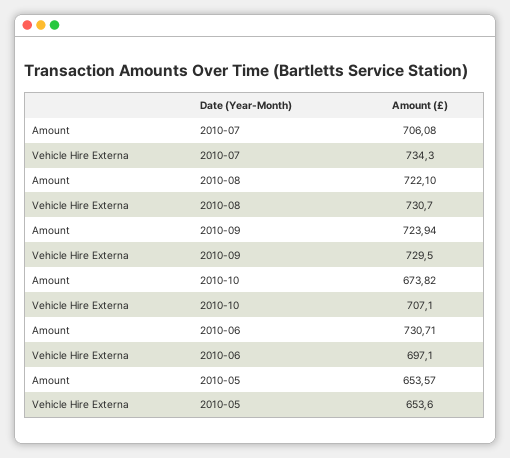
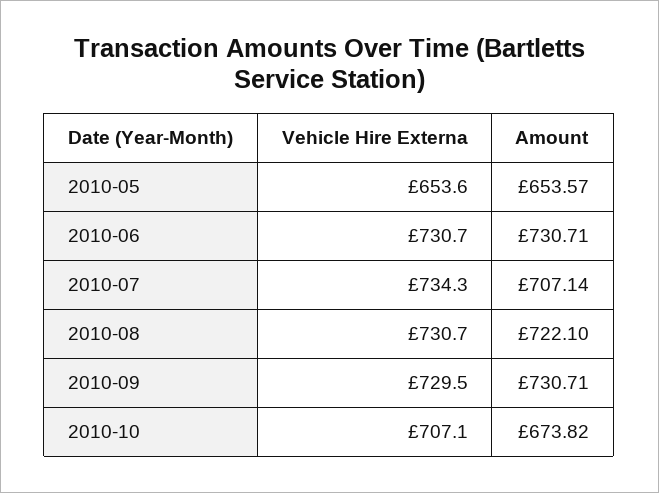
Amount, 2010-07: 706.08 -> 707.14
Amount, 2010-09: 723.94 -> 730.71
Vehicle Hire Externa, 2010-06: 697.1 -> 730.7

